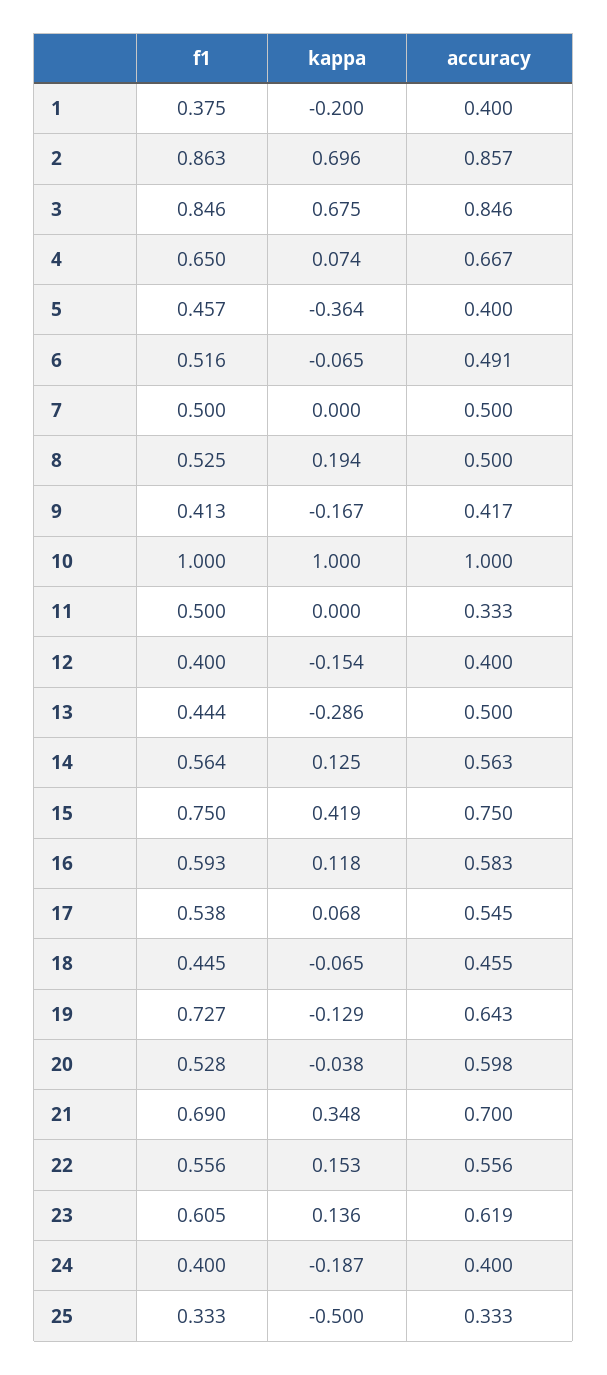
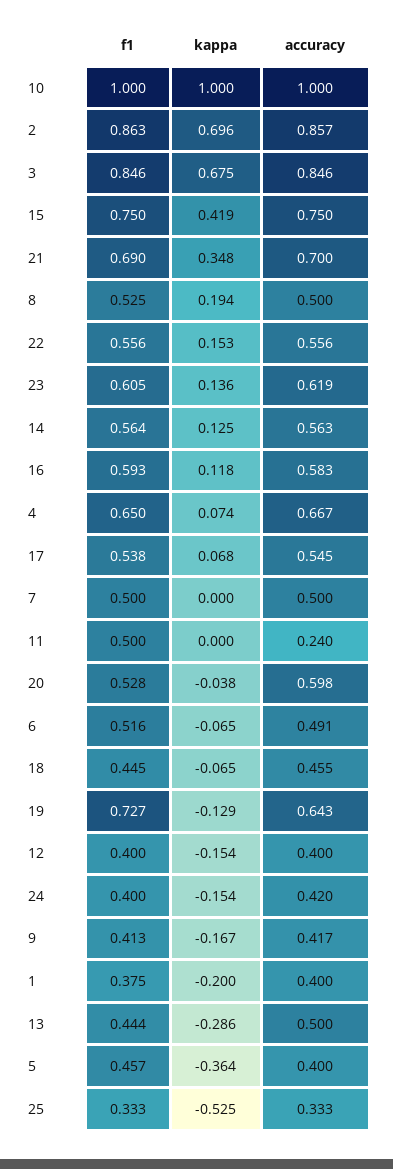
accuracy, 11: 0.333 -> 0.24
kappa, 24: -0.187 -> -0.154
accuracy, 24: 0.4 -> 0.42
kappa, 25: -0.5 -> -0.525

